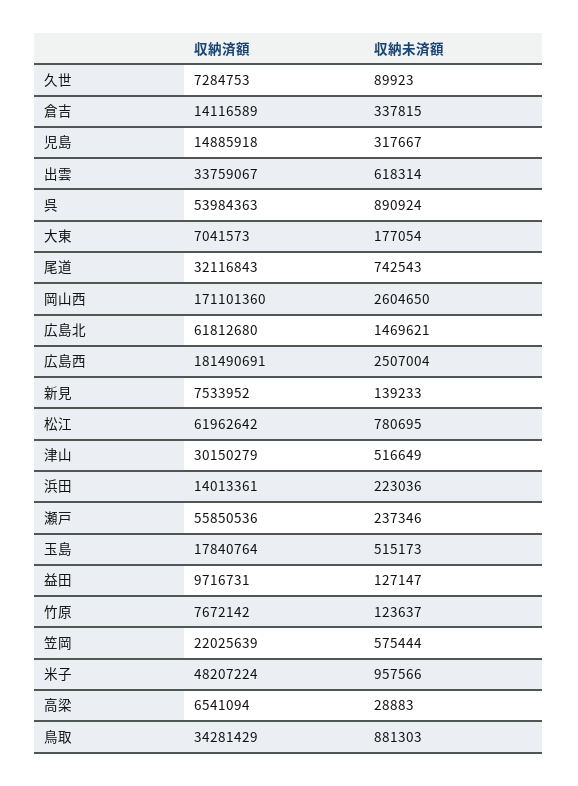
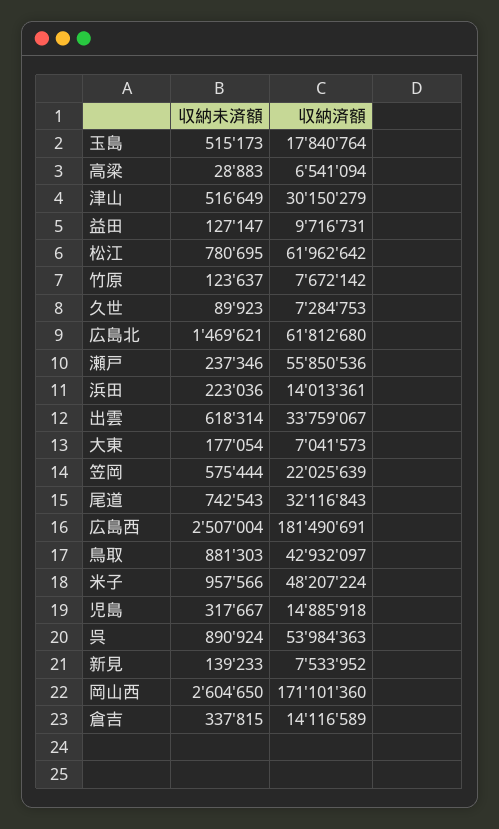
収納済額, 鳥取: 34281429 -> 42932097

